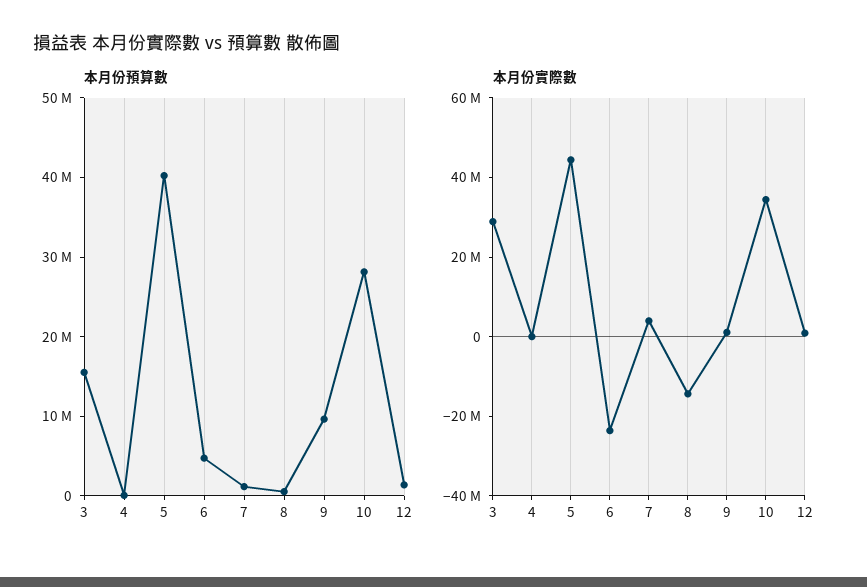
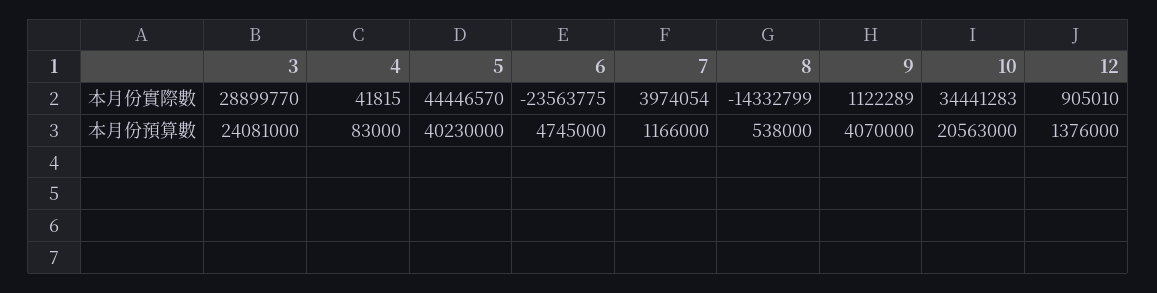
本月份預算數, 3: 16000000 -> 24081000
本月份預算數, 9: 10000000 -> 4070000
本月份預算數, 10: 28000000 -> 20563000

